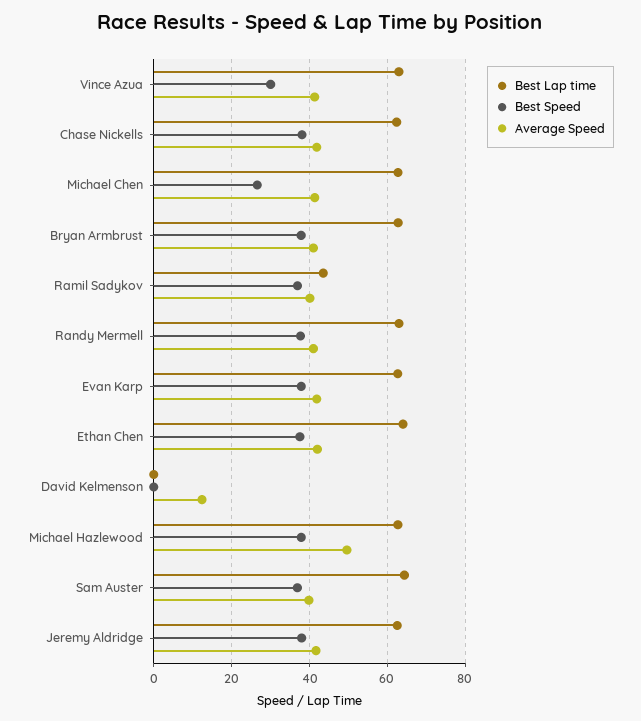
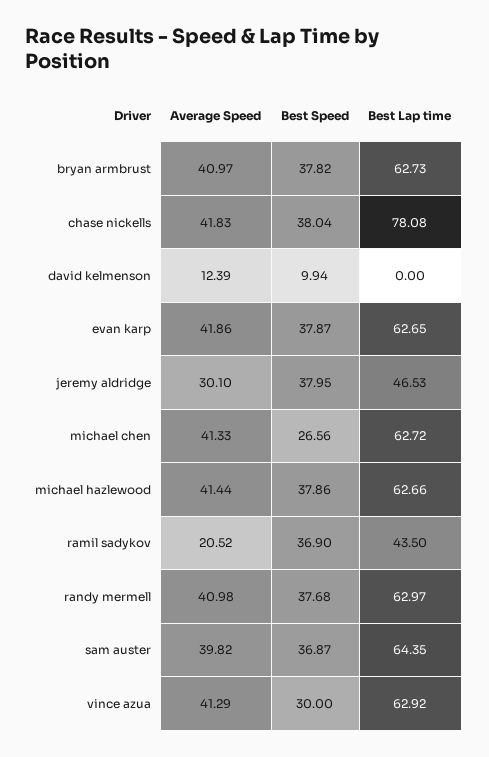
Best Lap time, Chase Nickells: 62 -> 78.08
Average Speed, Ramil Sadykov: 40 -> 20.52
Best Lap time, Ethan Chen: 64 -> none
Best Speed, Ethan Chen: 38 -> none
Average Speed, Ethan Chen: 42 -> none
Best Speed, David Kelmenson: 0 -> 9.94
Average Speed, Michael Hazlewood: 50 -> 41.44
Best Lap time, Jeremy Aldridge: 62 -> 46.53
Average Speed, Jeremy Aldridge: 42 -> 30.1

